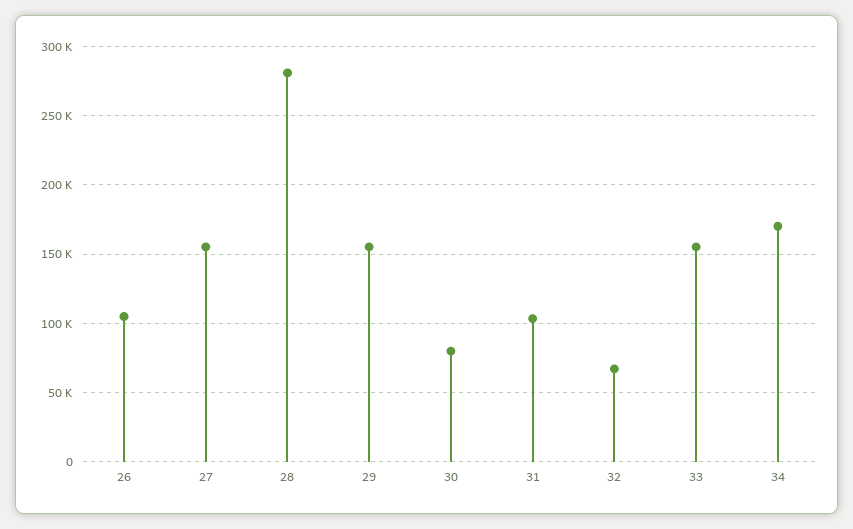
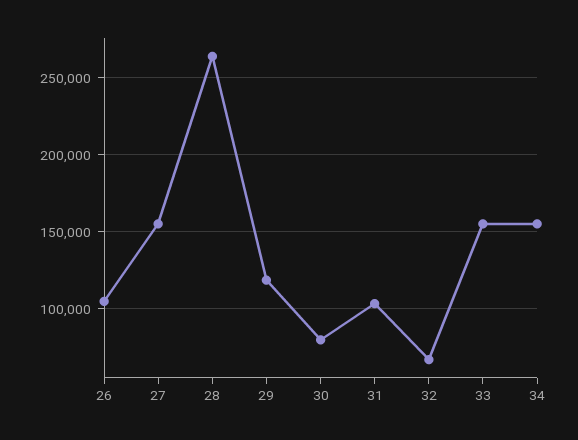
28: 280000 -> 265000
29: 155000 -> 120000
34: 170000 -> 155000

